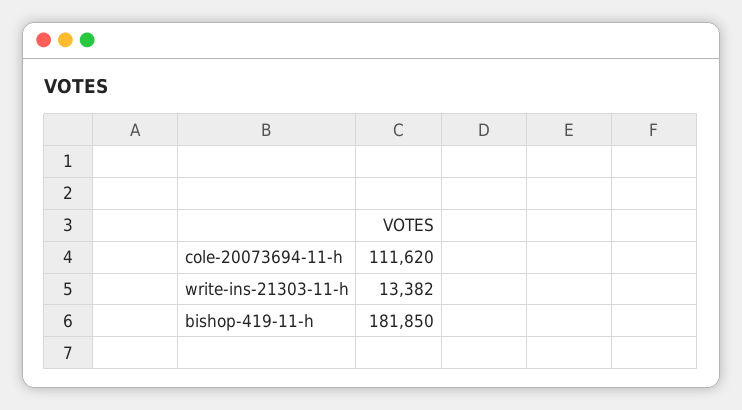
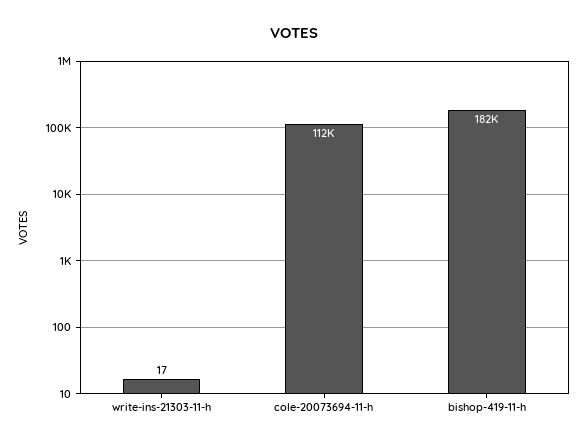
write-ins-21303-11-h: 13382 -> 17

